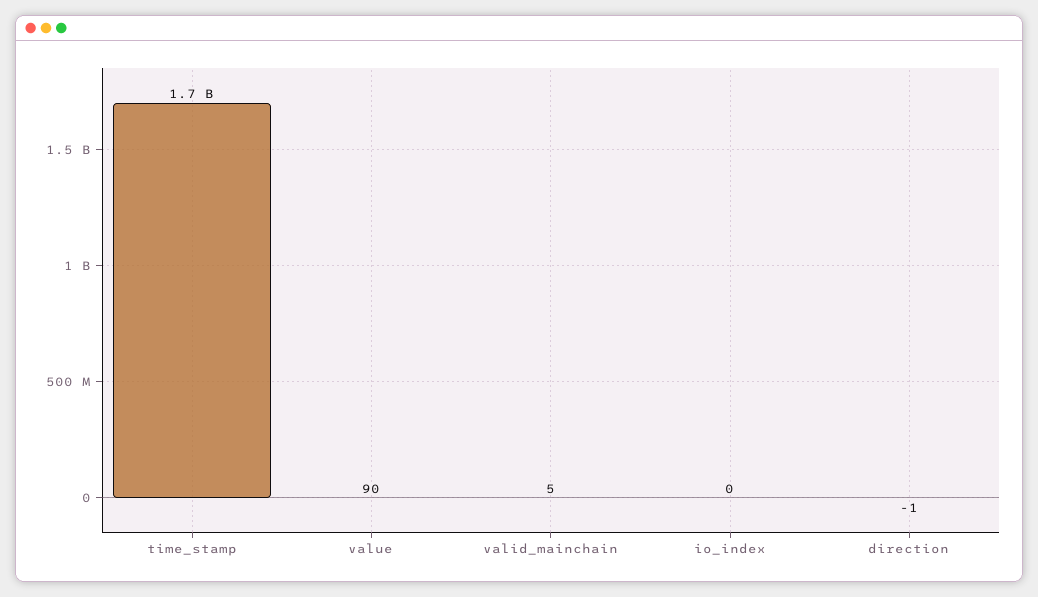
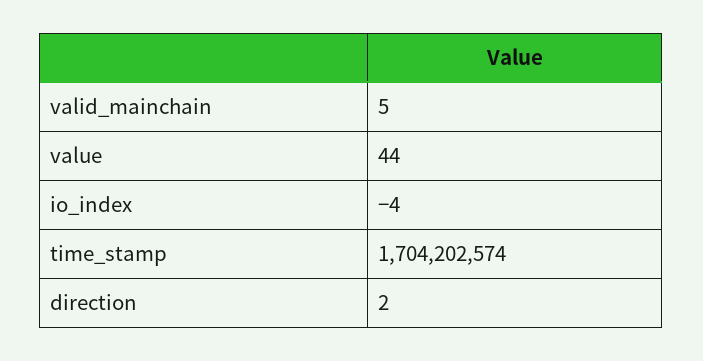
value: 90 -> 44
io_index: 0 -> -4
direction: -1 -> 2

